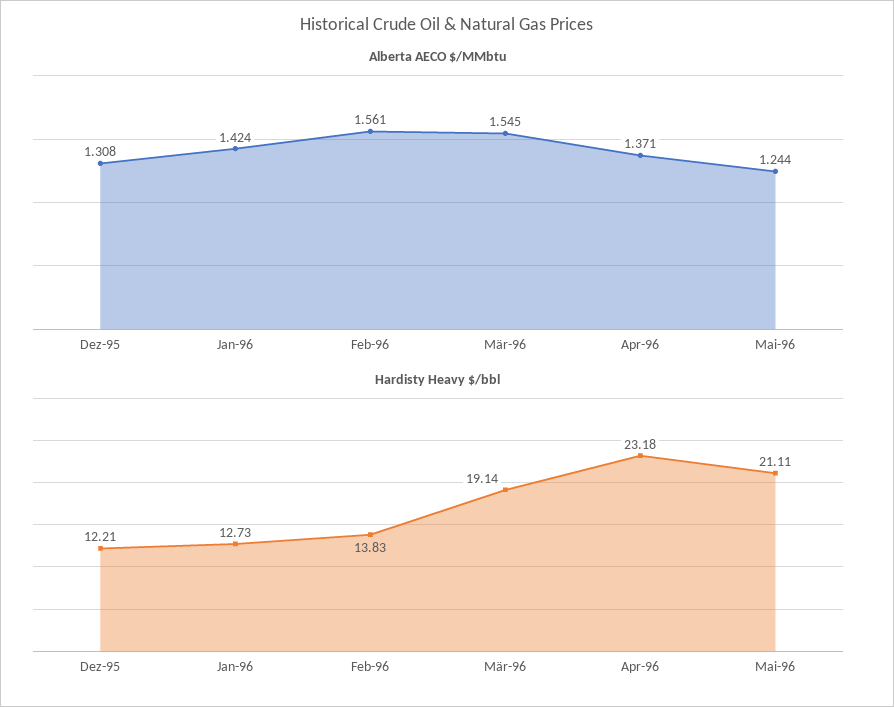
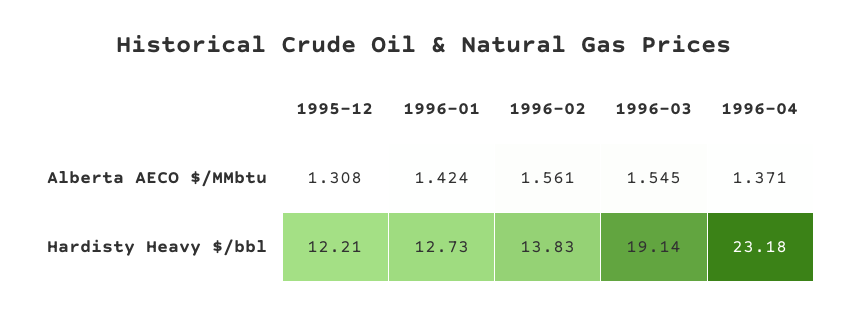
Alberta AECO $/MMbtu, Mai-96: 1.244 -> none
Hardisty Heavy $/bbl, Mai-96: 21.11 -> none

